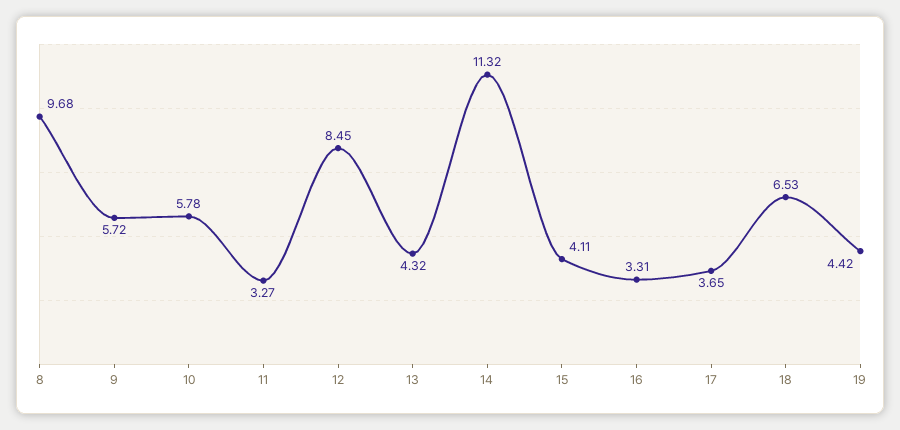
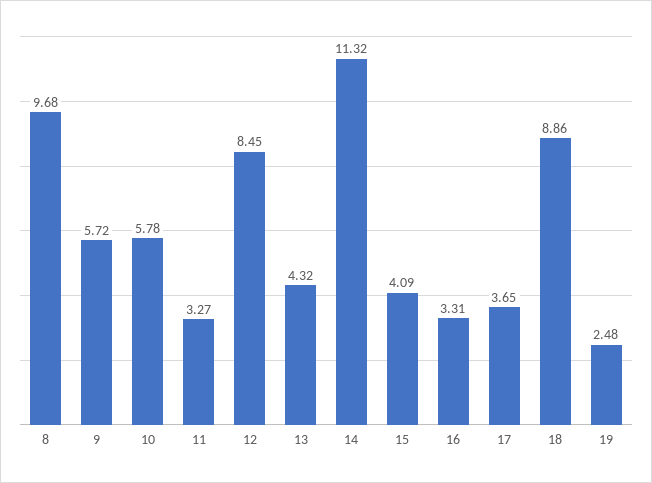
15: 4.11 -> 4.09
18: 6.53 -> 8.86
19: 4.42 -> 2.48

